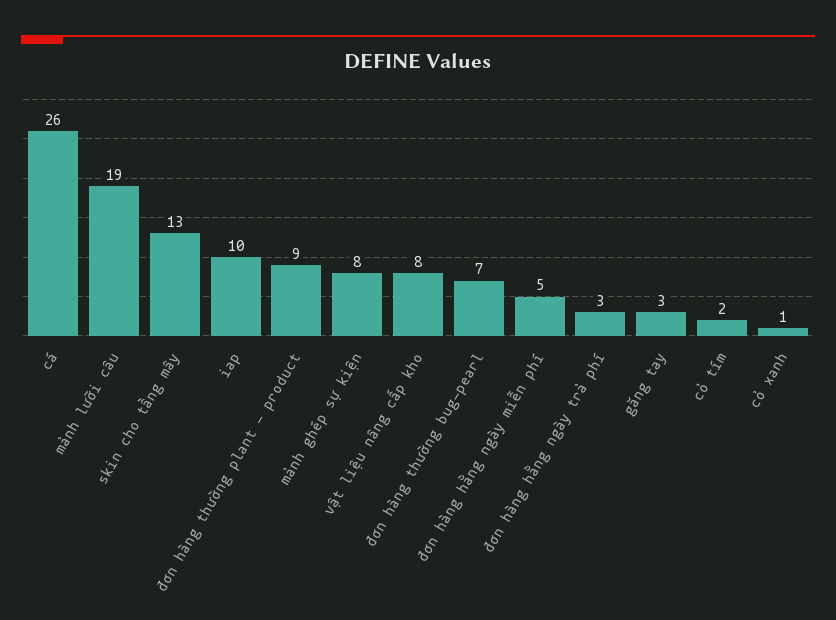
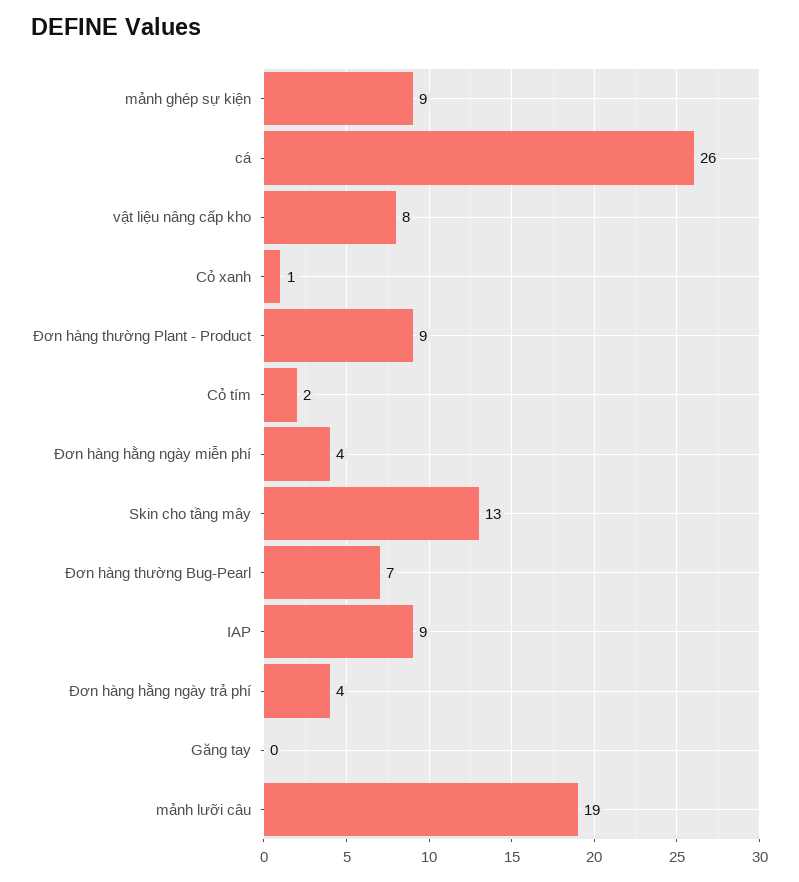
iap: 10 -> 9
mảnh ghép sự kiện: 8 -> 9
đơn hàng hằng ngày miễn phí: 5 -> 4
đơn hàng hằng ngày trả phí: 3 -> 4
găng tay: 3 -> 0

